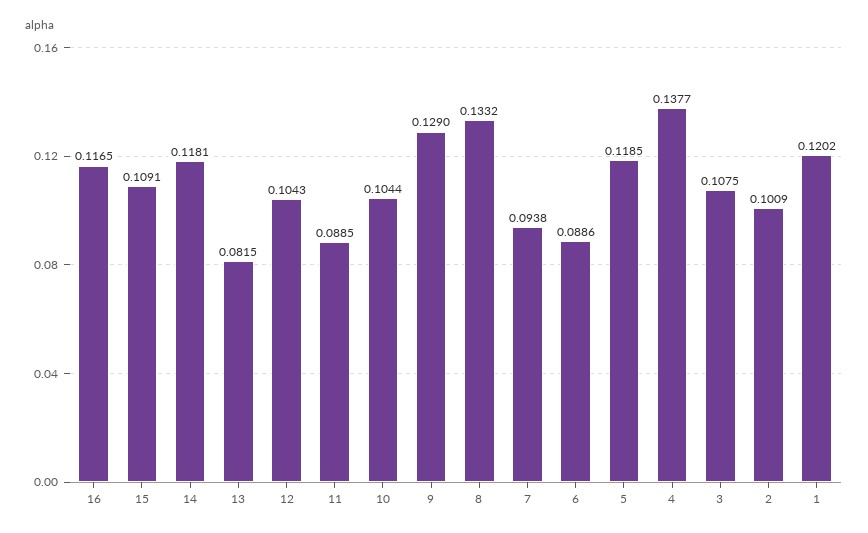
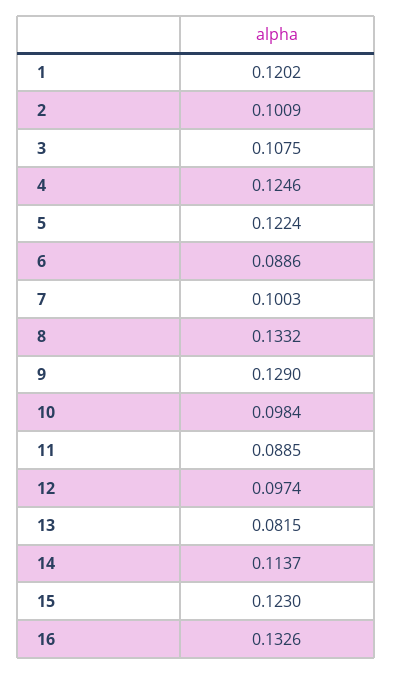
16: 0.1165 -> 0.1326
15: 0.1091 -> 0.123
14: 0.1181 -> 0.1137
12: 0.1043 -> 0.0974
10: 0.1044 -> 0.0984
7: 0.0938 -> 0.1003
5: 0.1185 -> 0.1224
4: 0.1377 -> 0.1246

